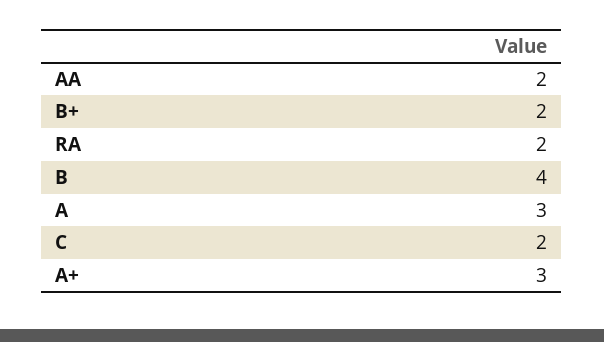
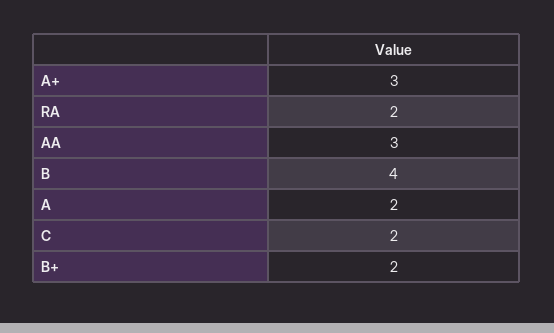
AA: 2 -> 3
A: 3 -> 2

